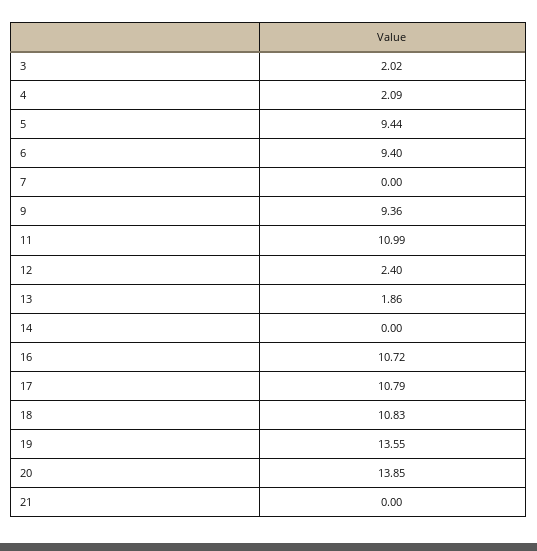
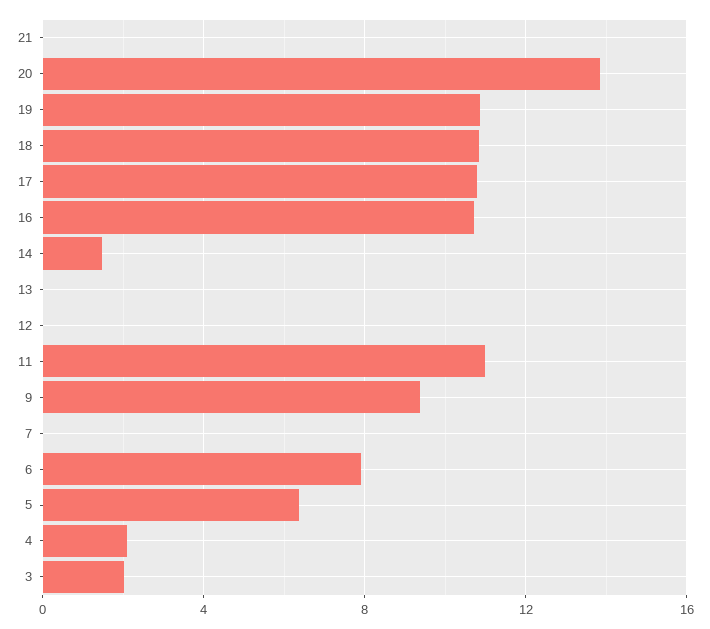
5: 9.44 -> 6.5
6: 9.4 -> 8
12: 2.4 -> 0
13: 1.86 -> 0
14: 0 -> 1.5
19: 13.55 -> 11

